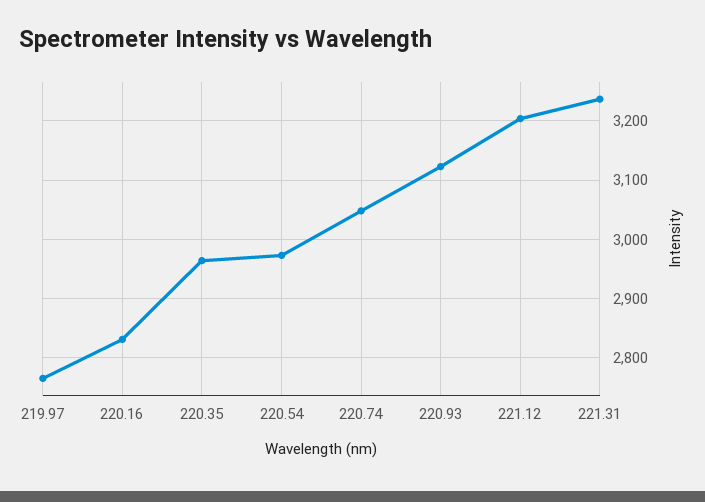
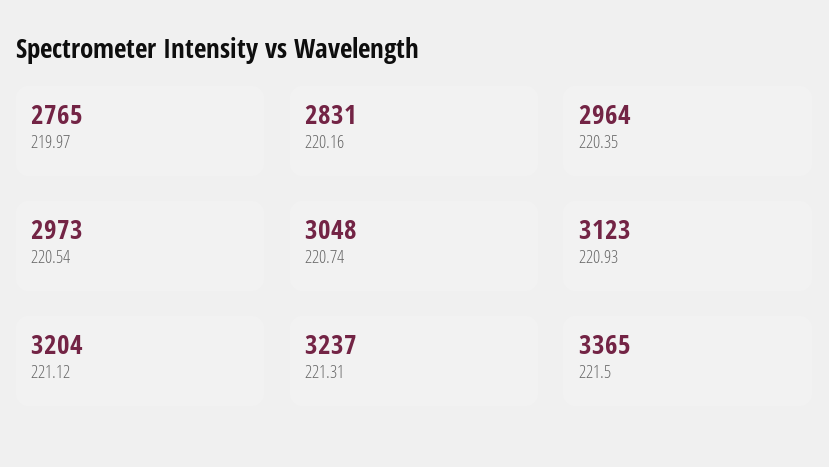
221.5: none -> 3365

